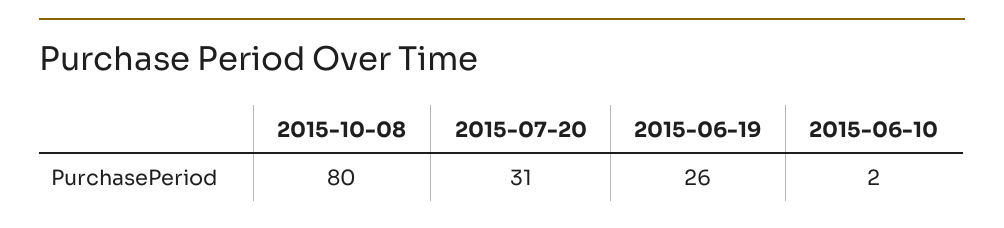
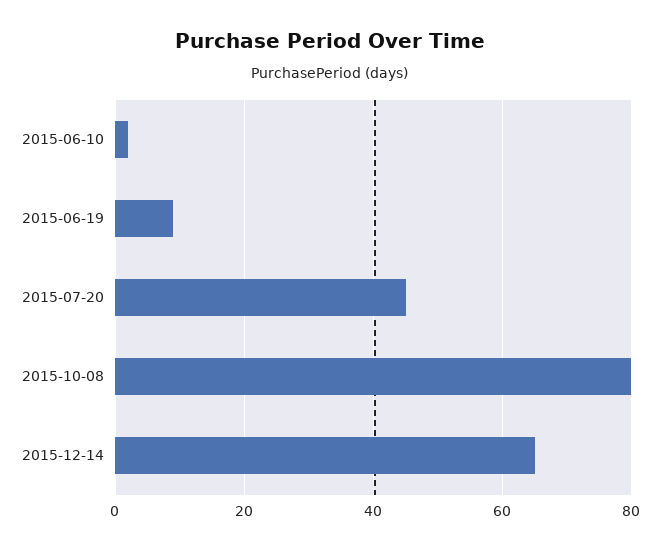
2015-07-20: 31 -> 45
2015-06-19: 26 -> 10
2015-12-14: none -> 65

